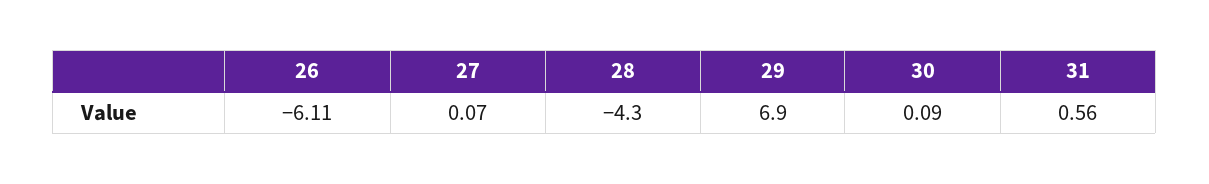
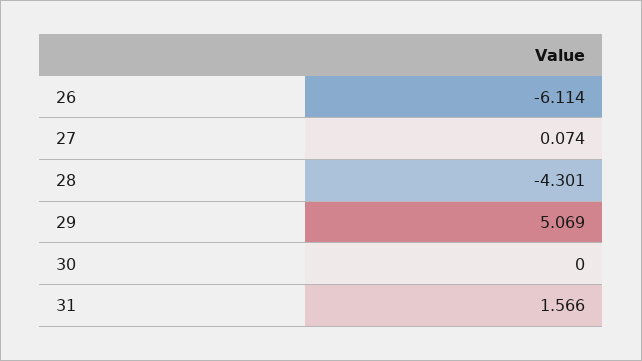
29: 6.9 -> 5.069
30: 0.09 -> 0
31: 0.56 -> 1.566

